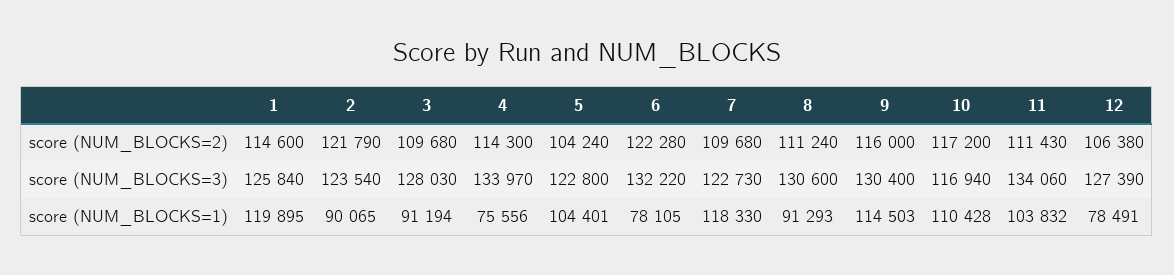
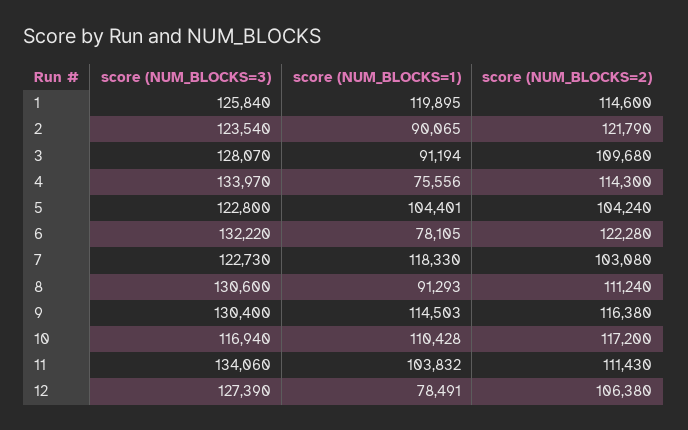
7, score (NUM_BLOCKS=2): 109680 -> 103080
9, score (NUM_BLOCKS=2): 116000 -> 116380
3, score (NUM_BLOCKS=3): 128030 -> 128070

